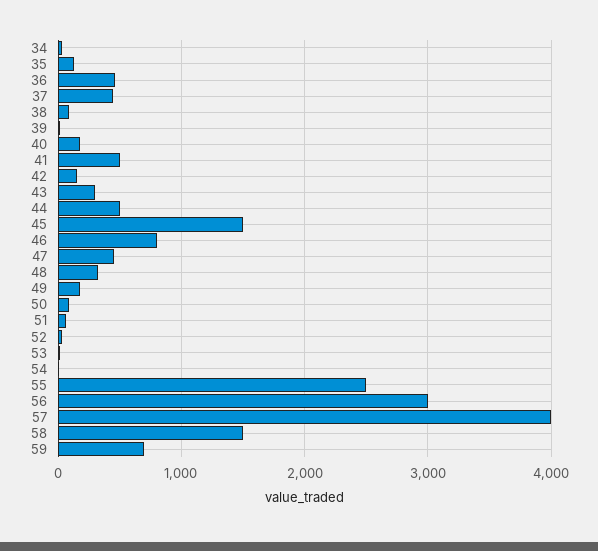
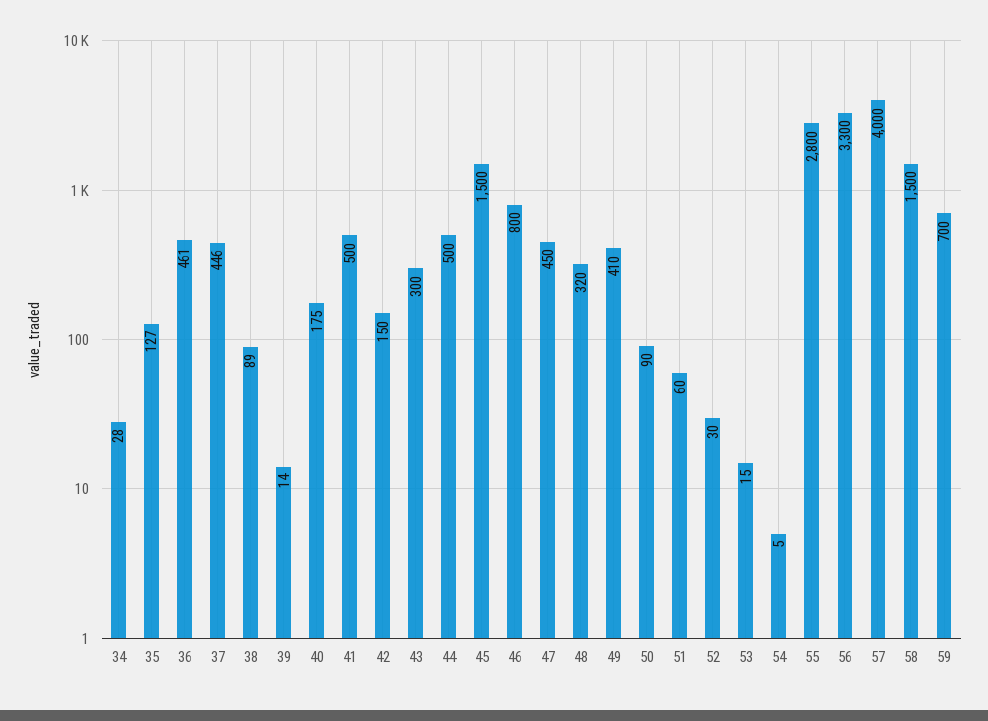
49: 200 -> 410
55: 2500 -> 2800
56: 3000 -> 3300

